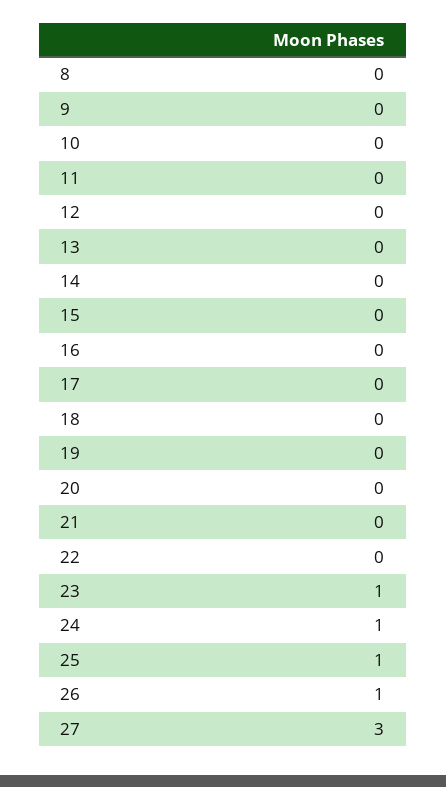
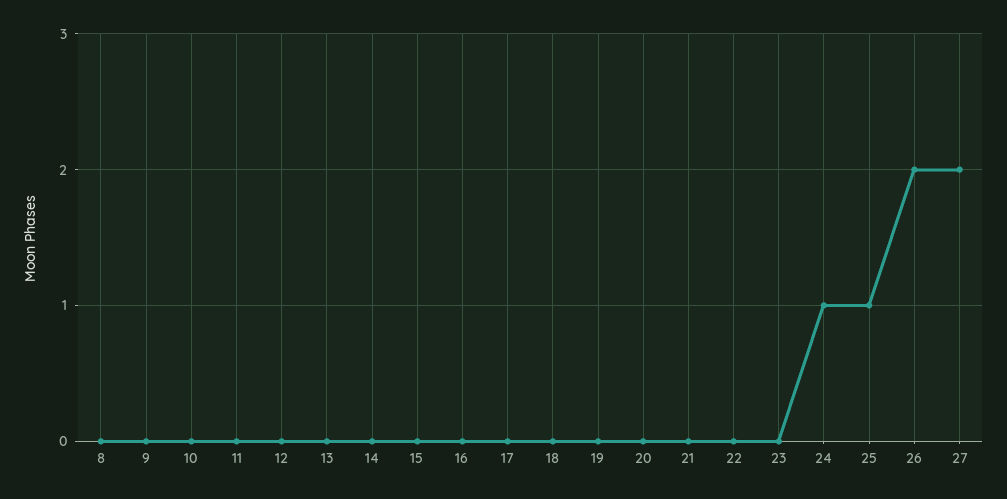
23: 1 -> 0
26: 1 -> 2
27: 3 -> 2

